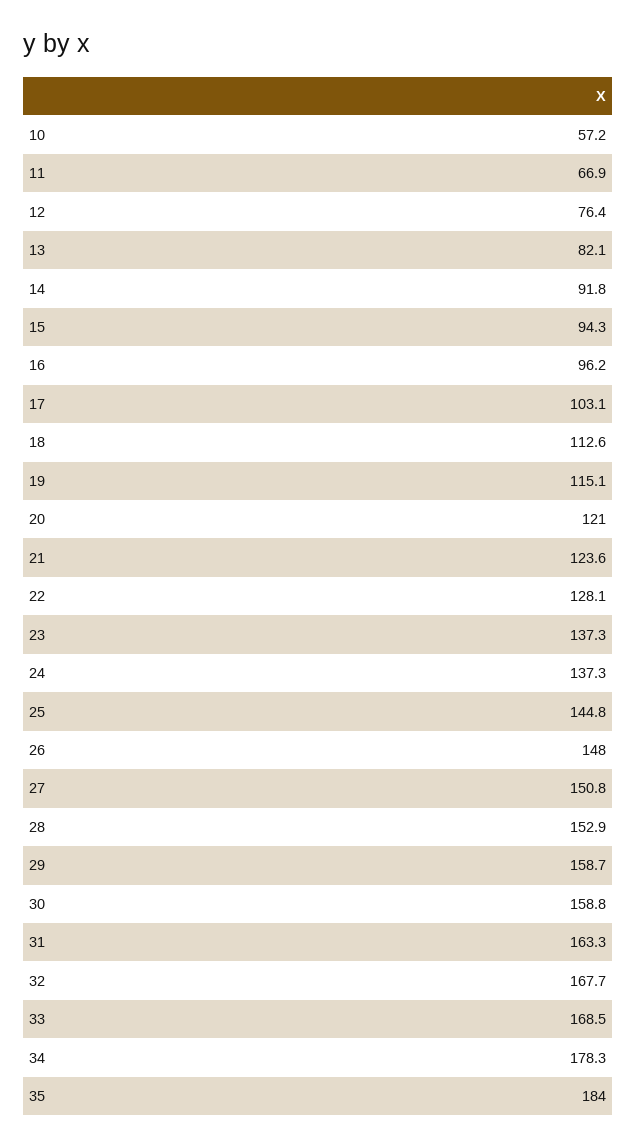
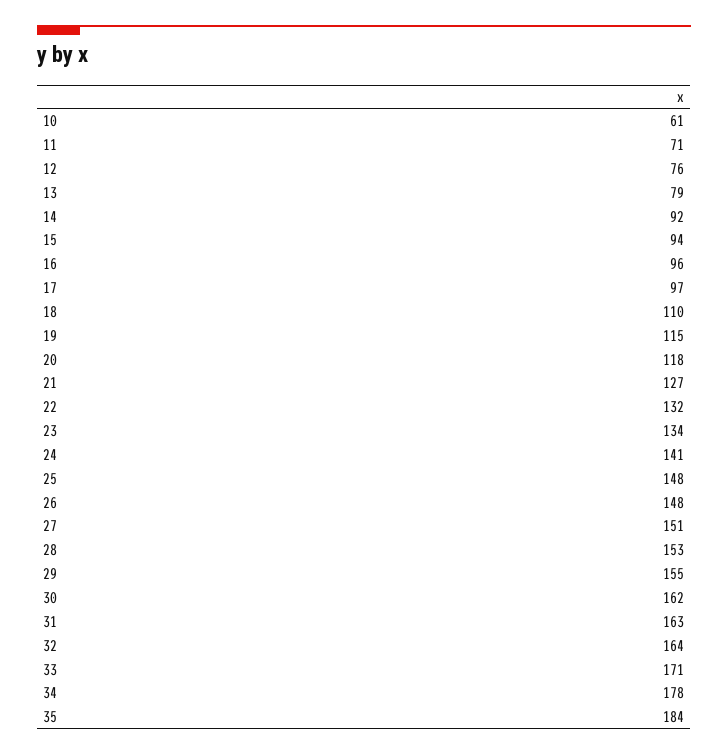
10: 57.2 -> 61
11: 66.9 -> 71
13: 82.1 -> 79
17: 103.1 -> 97
18: 112.6 -> 110
20: 121 -> 118
21: 123.6 -> 127
22: 128.1 -> 132
23: 137.3 -> 134
24: 137.3 -> 141
25: 144.8 -> 148
29: 158.7 -> 155
30: 158.8 -> 162
32: 167.7 -> 164
33: 168.5 -> 171

